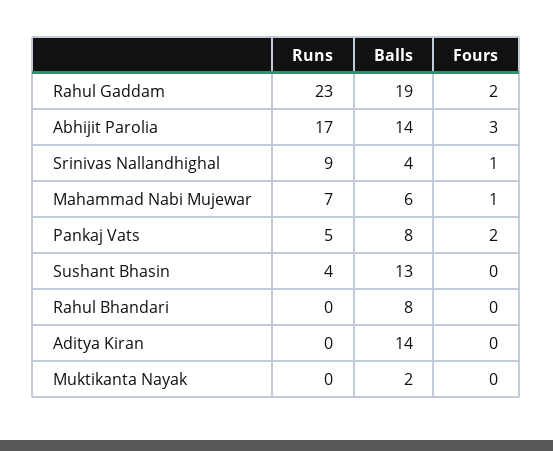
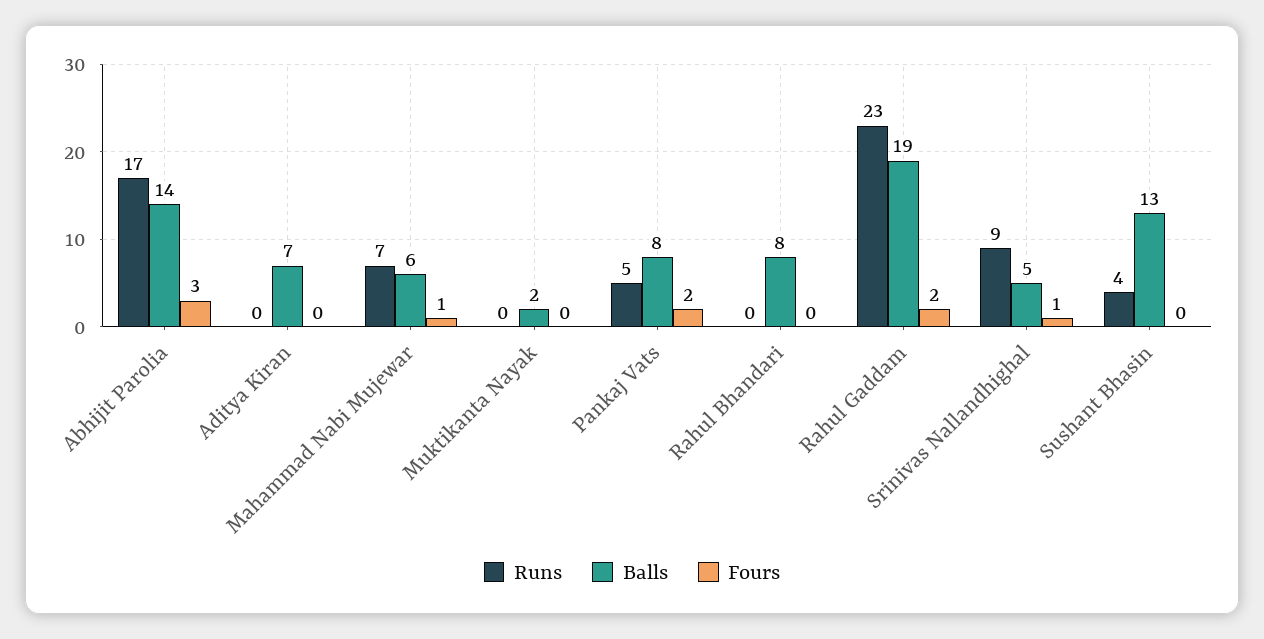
Balls, Srinivas Nallandhighal: 4 -> 5
Balls, Aditya Kiran: 14 -> 7

